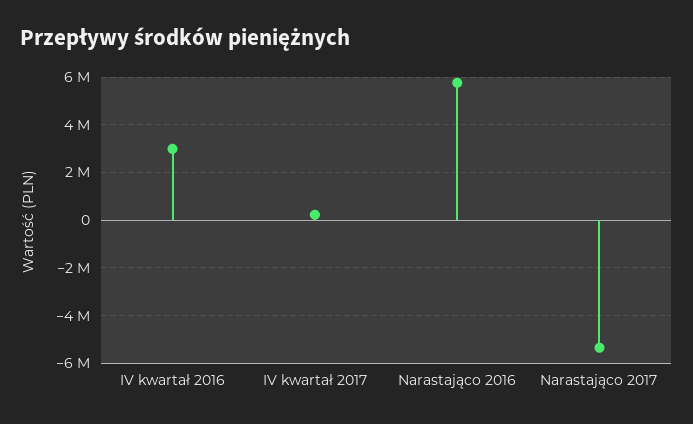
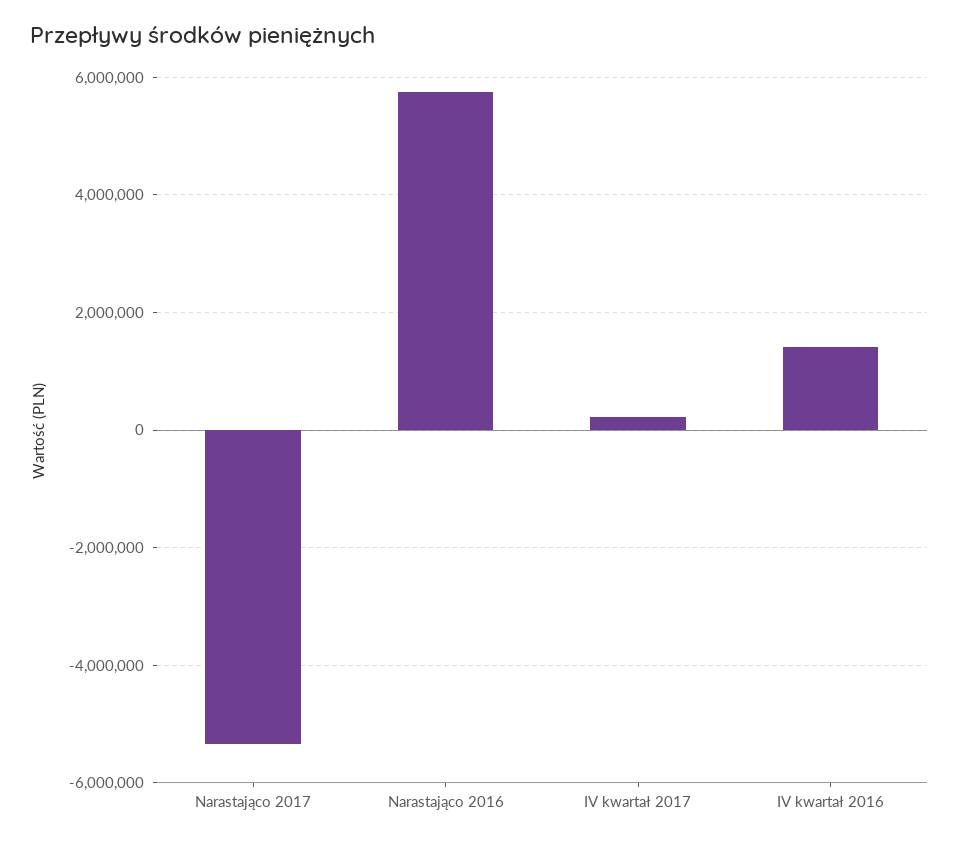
IV kwartał 2016: 3000000 -> 1400000

